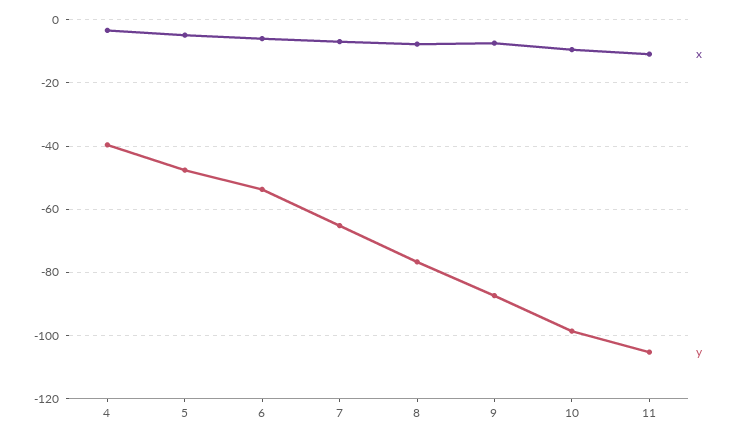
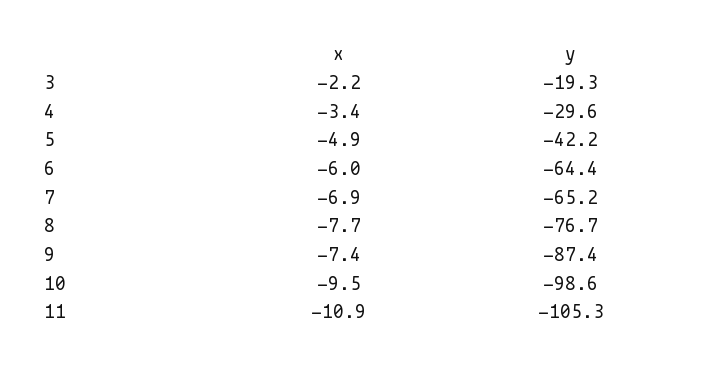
y, 4: -40 -> -29.6
y, 5: -48 -> -42.2
y, 6: -54 -> -64.4
x, 3: none -> -2.2
y, 3: none -> -19.3

